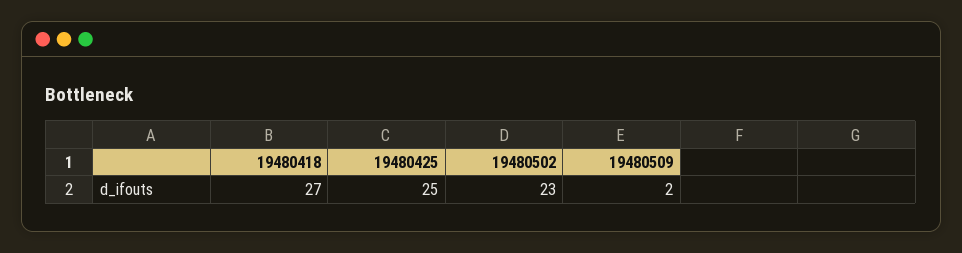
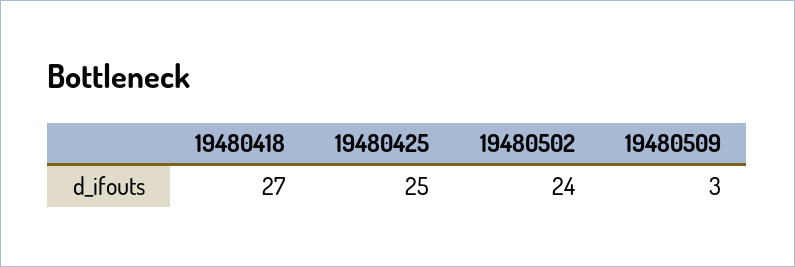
19480502: 23 -> 24
19480509: 2 -> 3

